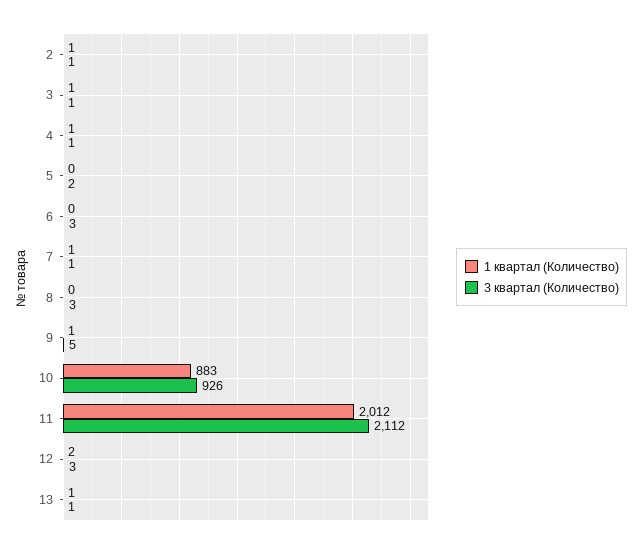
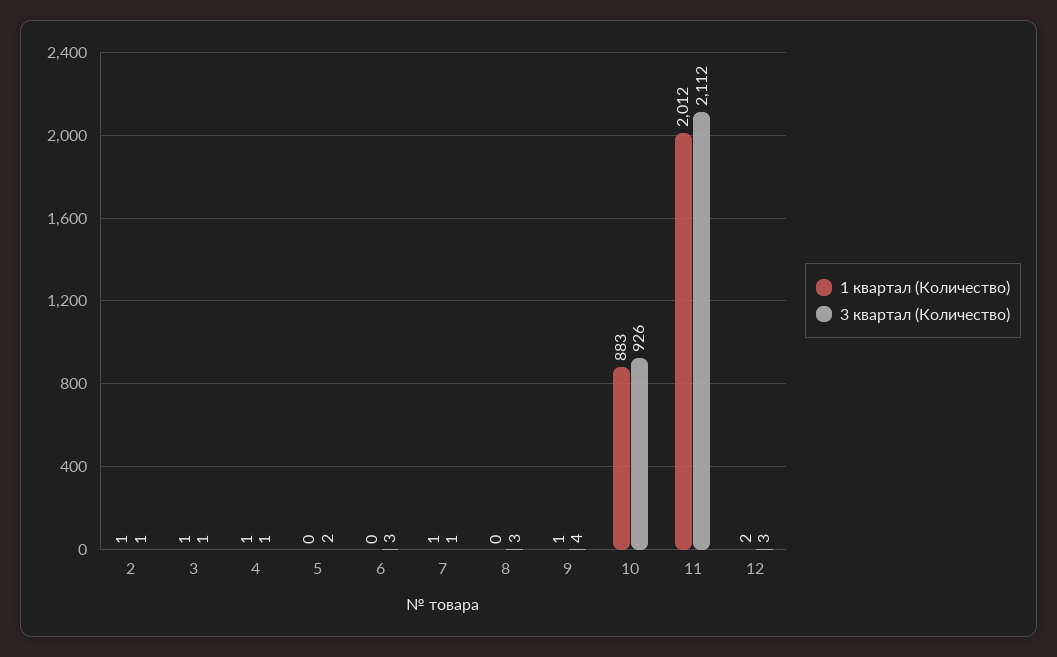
3 квартал (Количество), 9: 5 -> 4
1 квартал (Количество), 13: 1 -> none
3 квартал (Количество), 13: 1 -> none

